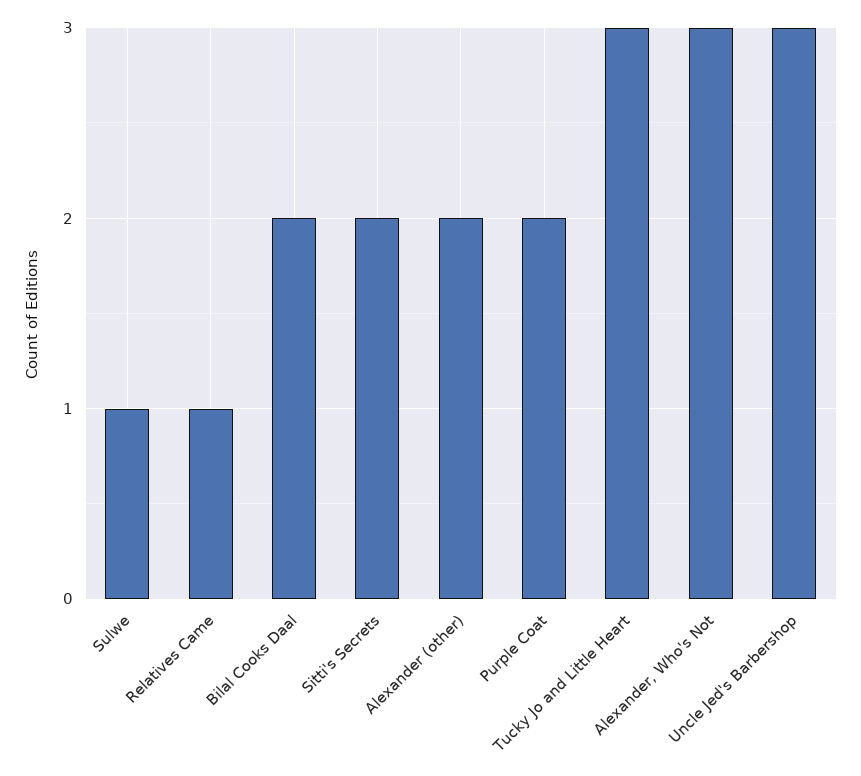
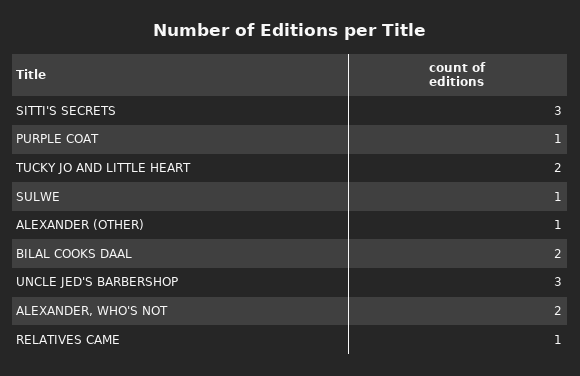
Sitti's Secrets: 2 -> 3
Alexander (other): 2 -> 1
Purple Coat: 2 -> 1
Tucky Jo and Little Heart: 3 -> 2
Alexander, Who's Not: 3 -> 2

